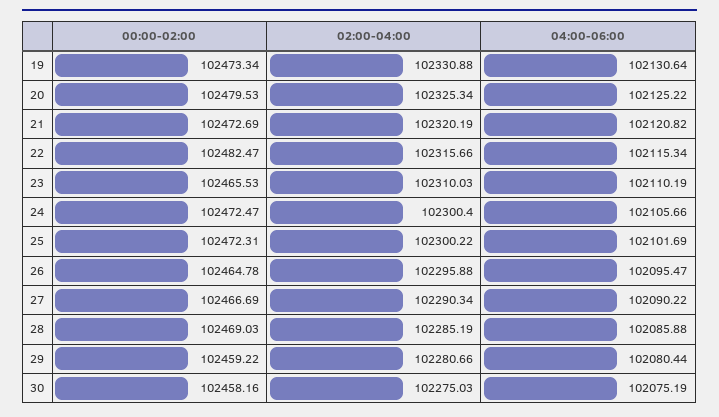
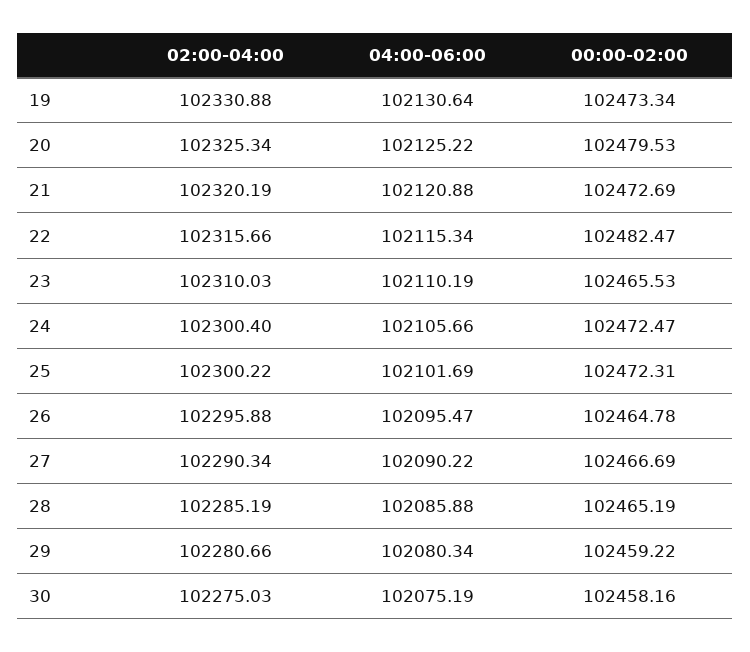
04:00-06:00, 21: 102120.82 -> 102120.88
00:00-02:00, 28: 102469.03 -> 102465.19
04:00-06:00, 29: 102080.44 -> 102080.34

